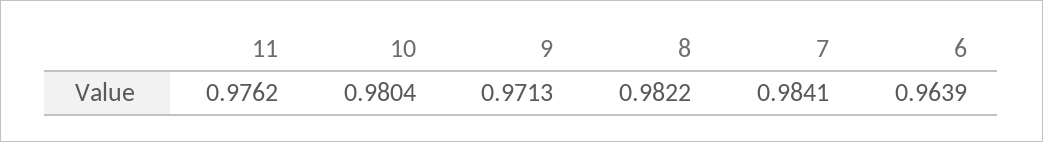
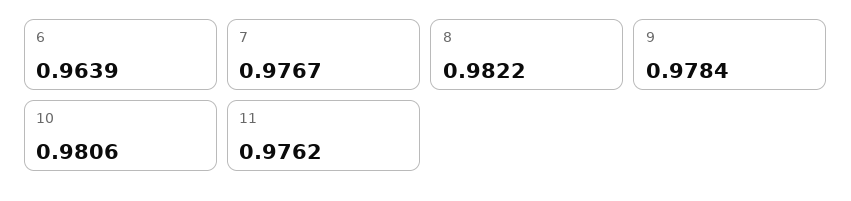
10: 0.9804 -> 0.9806
9: 0.9713 -> 0.9784
7: 0.9841 -> 0.9767

